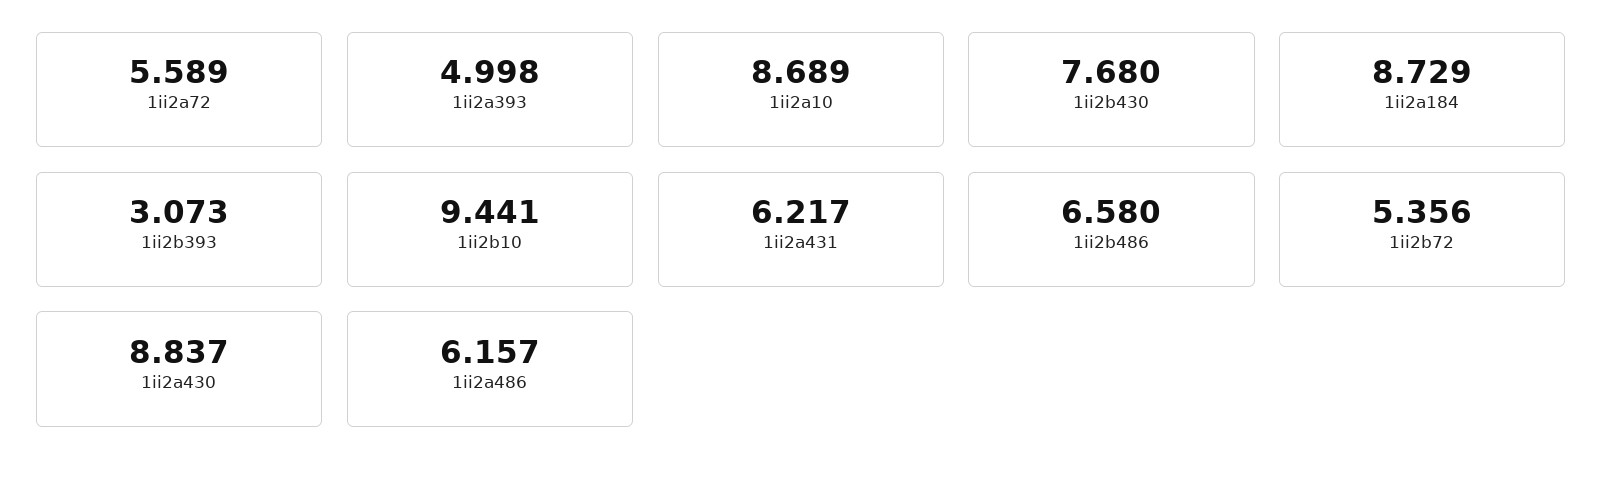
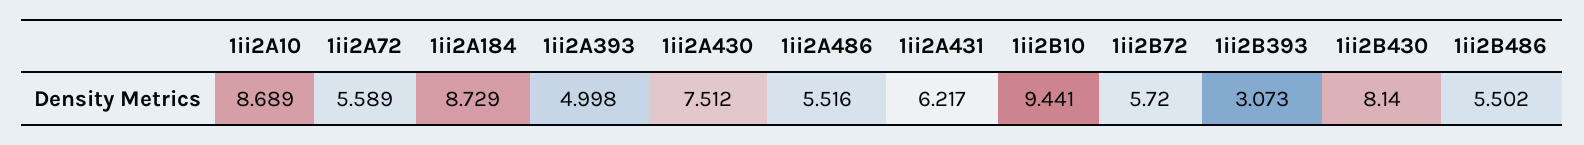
1ii2b430: 7.68 -> 8.14
1ii2b486: 6.58 -> 5.502
1ii2b72: 5.356 -> 5.72
1ii2a430: 8.837 -> 7.512
1ii2a486: 6.157 -> 5.516

